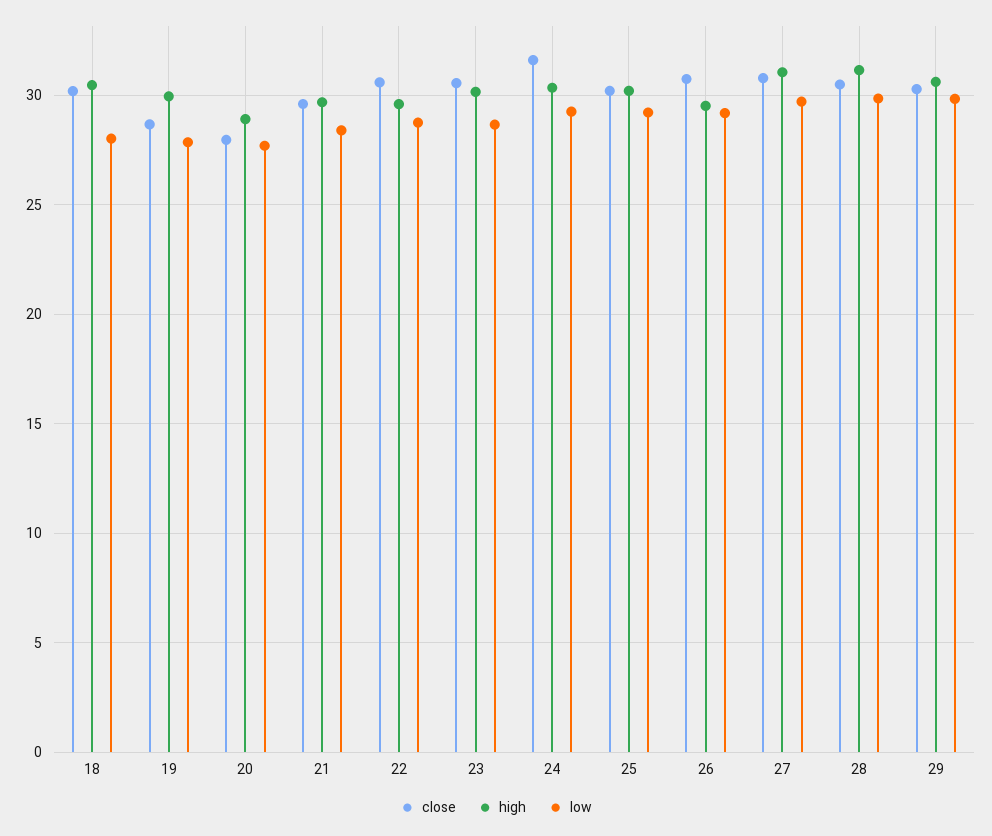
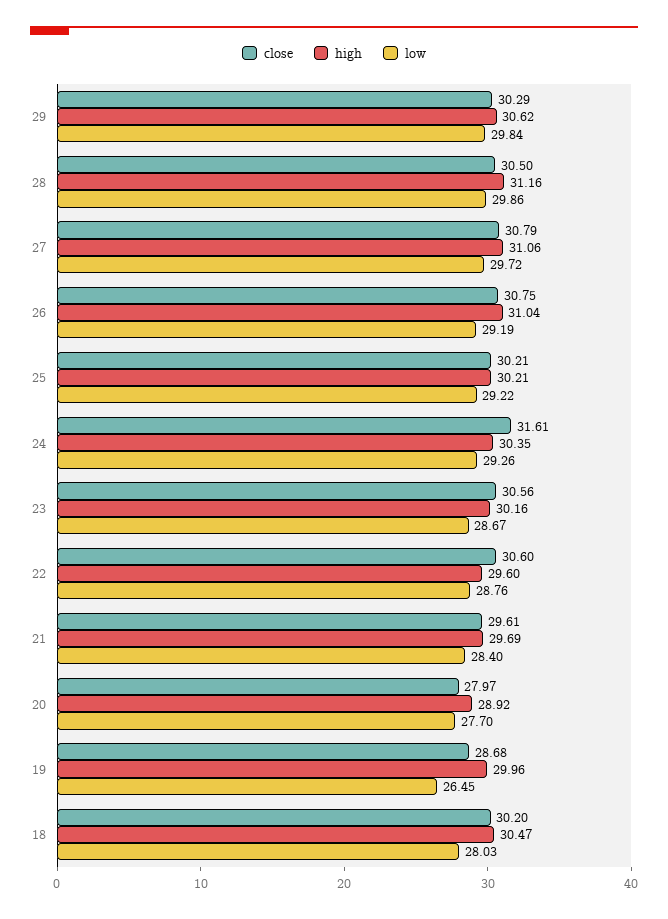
low, 19: 28 -> 26.45
high, 26: 29.5 -> 31.04

